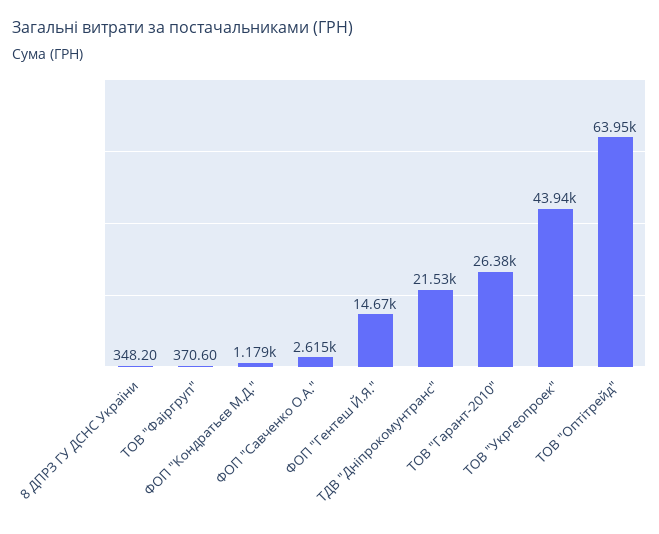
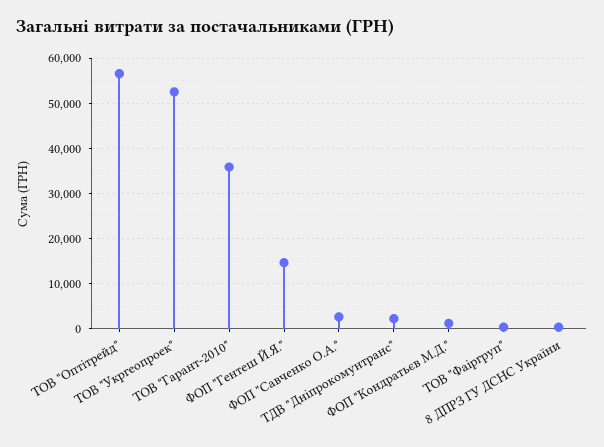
ТДВ "Дніпрокомунтранс": 21530 -> 2000
ТОВ "Гарант-2010": 26380 -> 36000
ТОВ "Укргеопроек": 43940 -> 52000
ТОВ "Оптітрейд": 63950 -> 56000

